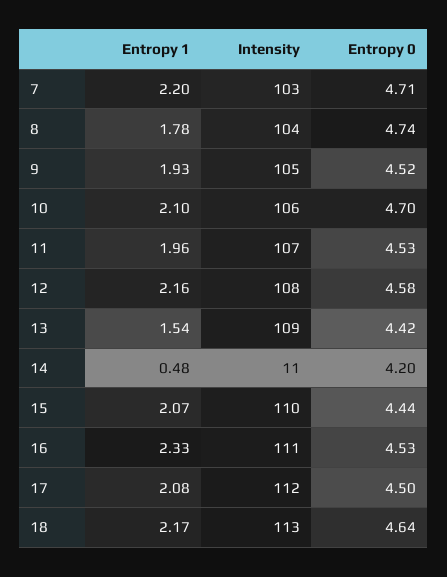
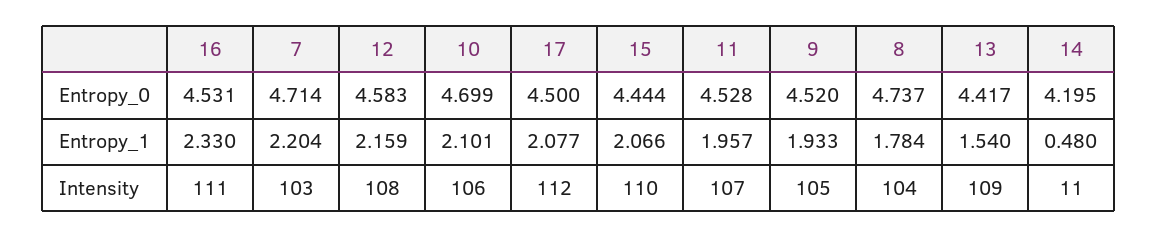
Entropy 1, 18: 2.17 -> none
Intensity, 18: 113 -> none
Entropy 0, 18: 4.64 -> none

